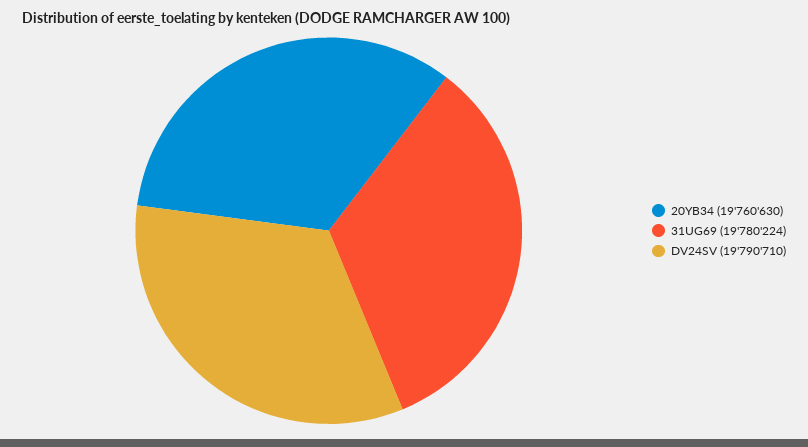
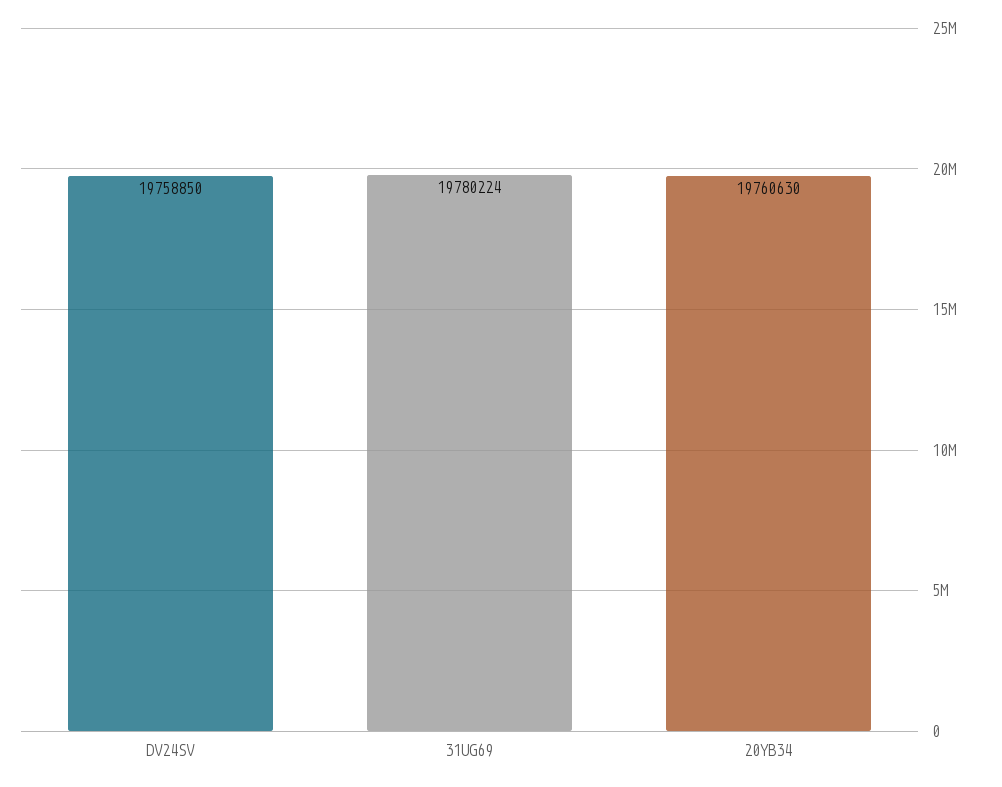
DV24SV: 19790710 -> 19758850

